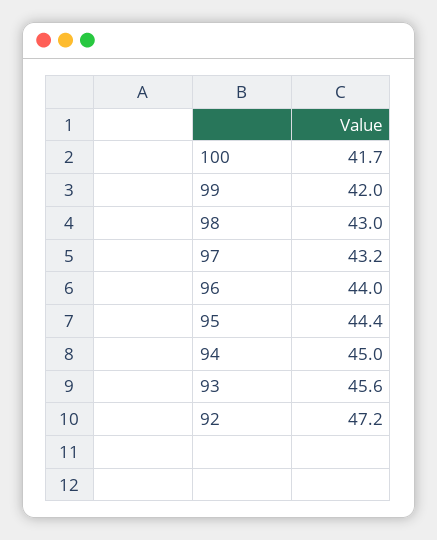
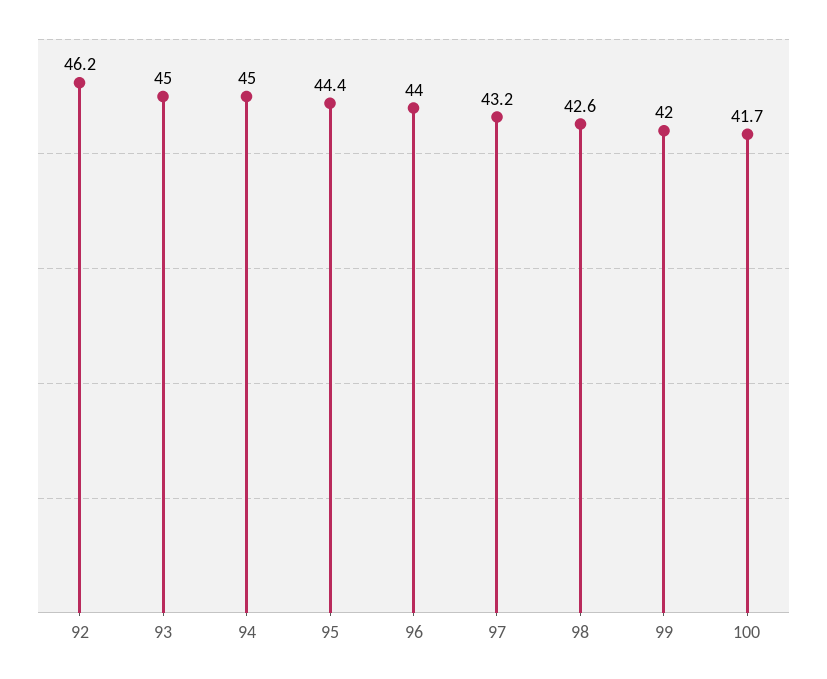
98: 43 -> 42.6
93: 45.6 -> 45
92: 47.2 -> 46.2

